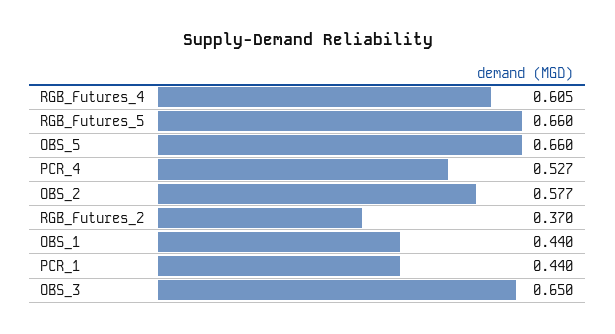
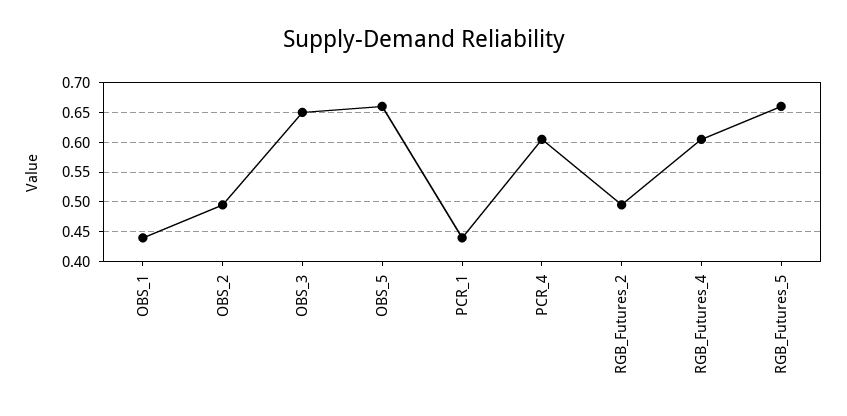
PCR_4: 0.527 -> 0.6
OBS_2: 0.577 -> 0.5
RGB_Futures_2: 0.37 -> 0.5

